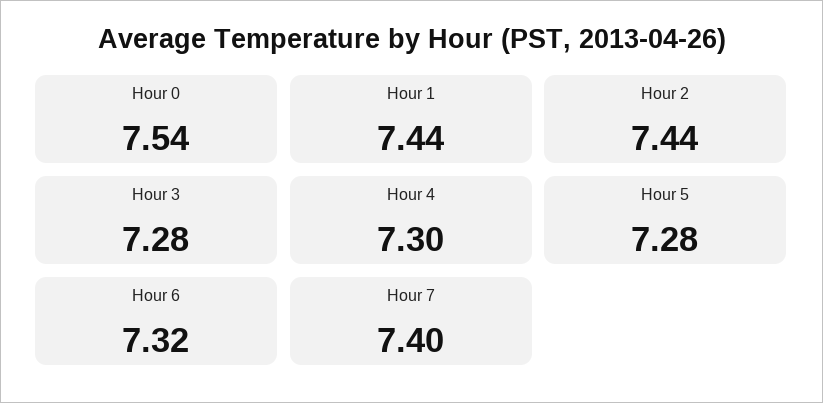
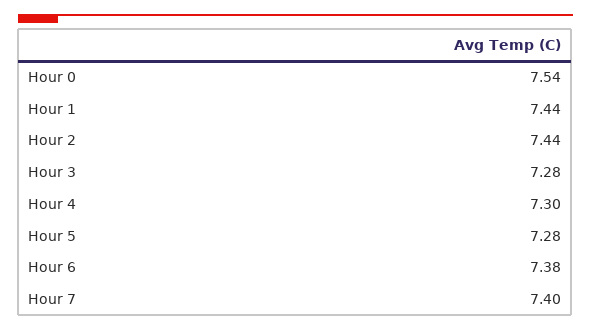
Hour 6: 7.32 -> 7.38

